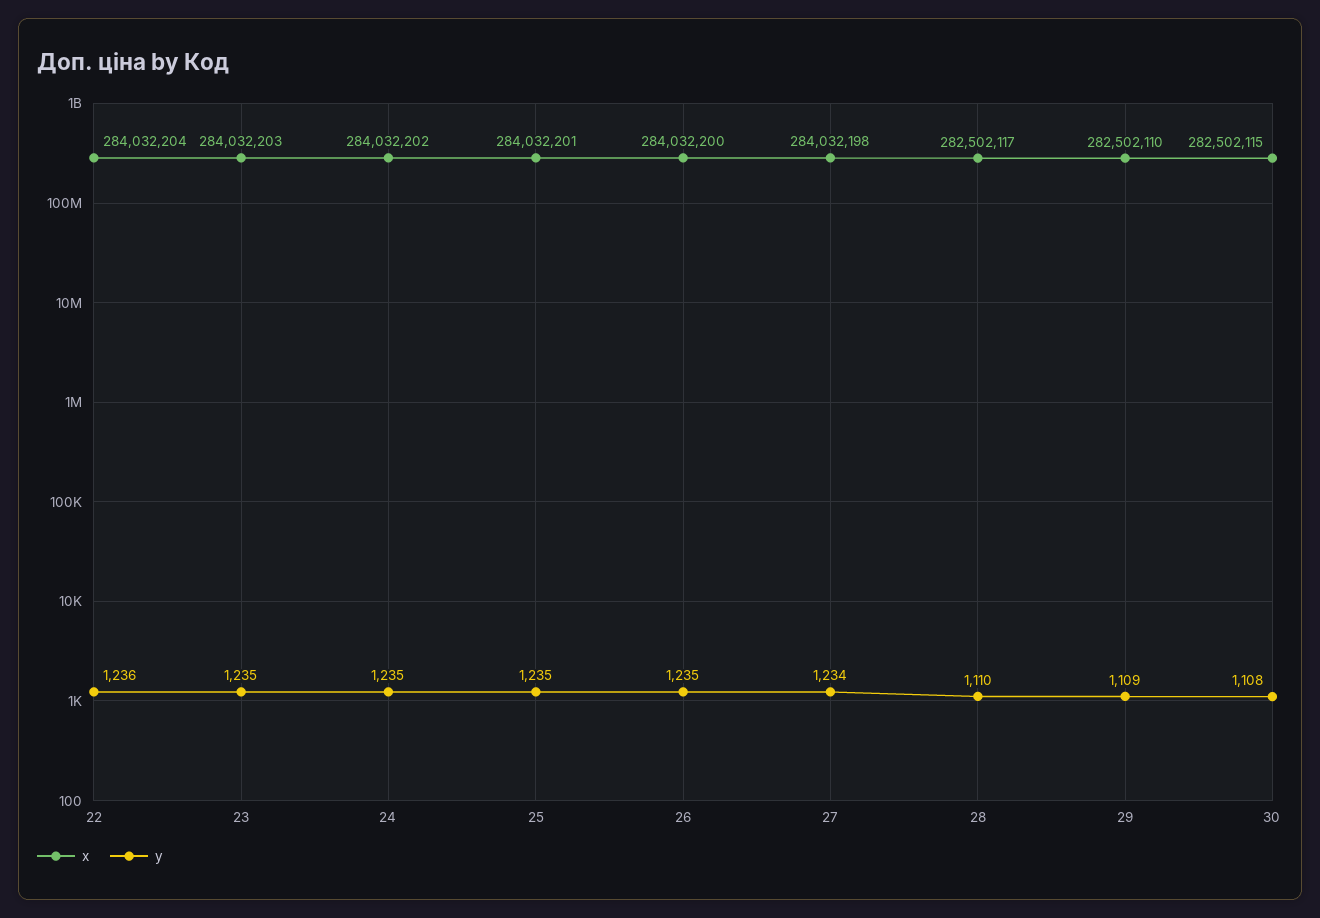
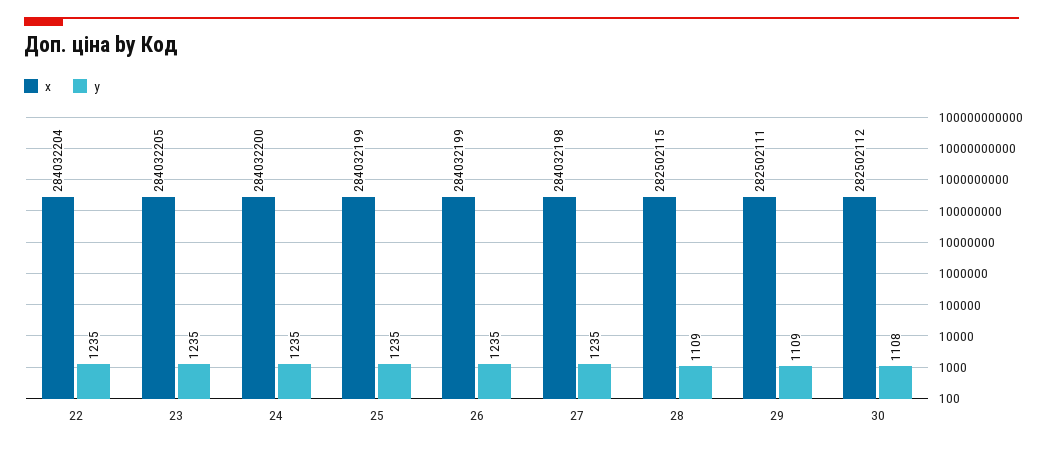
y, 22: 1236 -> 1235
x, 23: 284032203 -> 284032205
x, 24: 284032202 -> 284032200
x, 25: 284032201 -> 284032199
x, 26: 284032200 -> 284032199
y, 27: 1234 -> 1235
x, 28: 282502117 -> 282502115
y, 28: 1110 -> 1109
x, 29: 282502110 -> 282502111
x, 30: 282502115 -> 282502112

